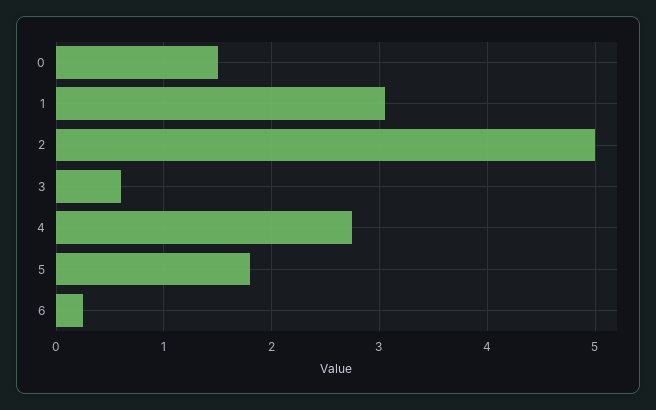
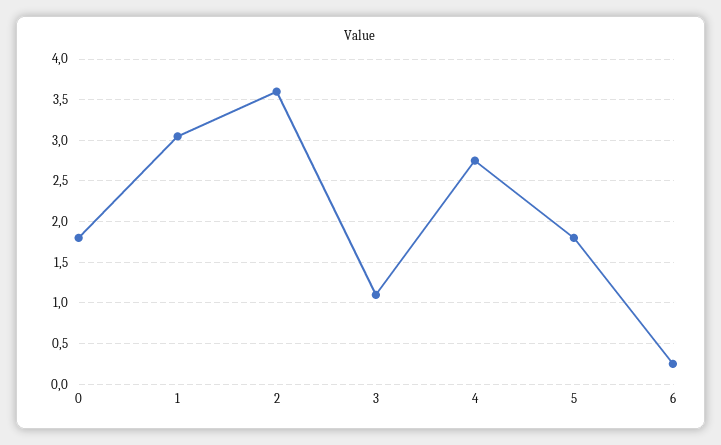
0: 1.5 -> 1.8
2: 5 -> 3.6
3: 0.6 -> 1.1

